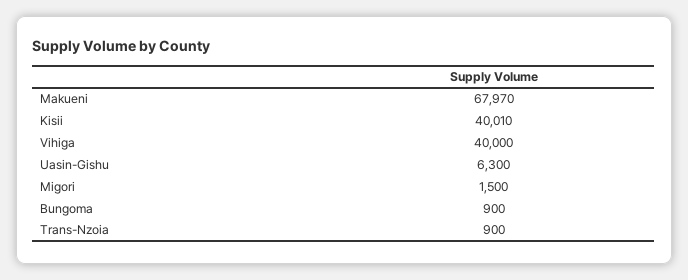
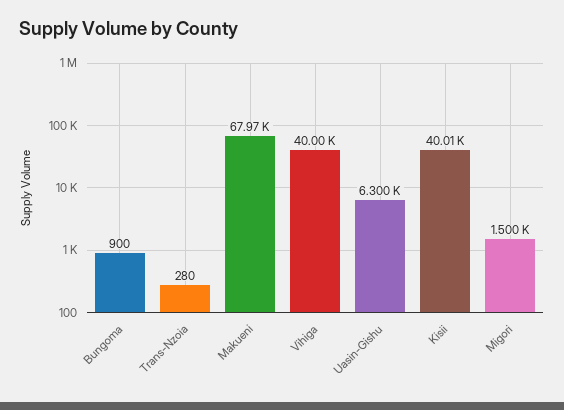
Trans-Nzoia: 900 -> 280

